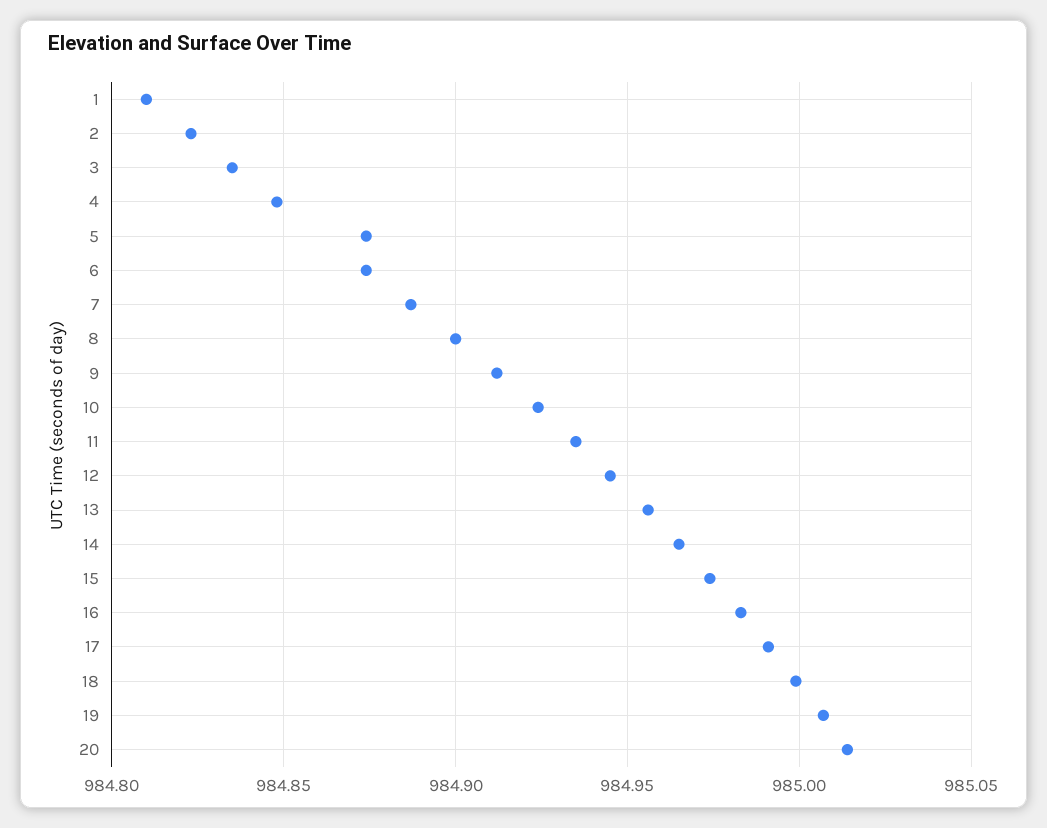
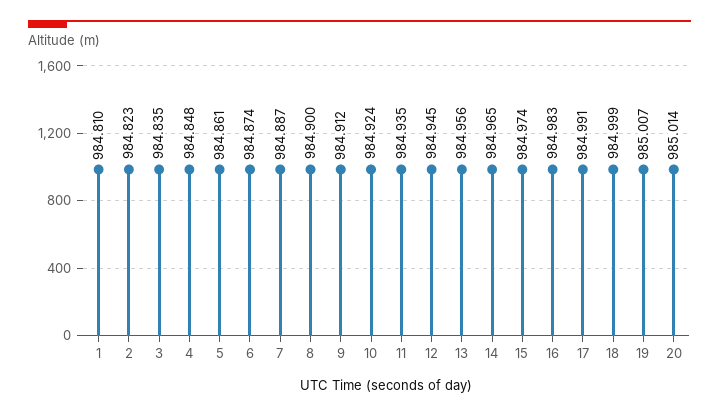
5: 984.875 -> 984.861

